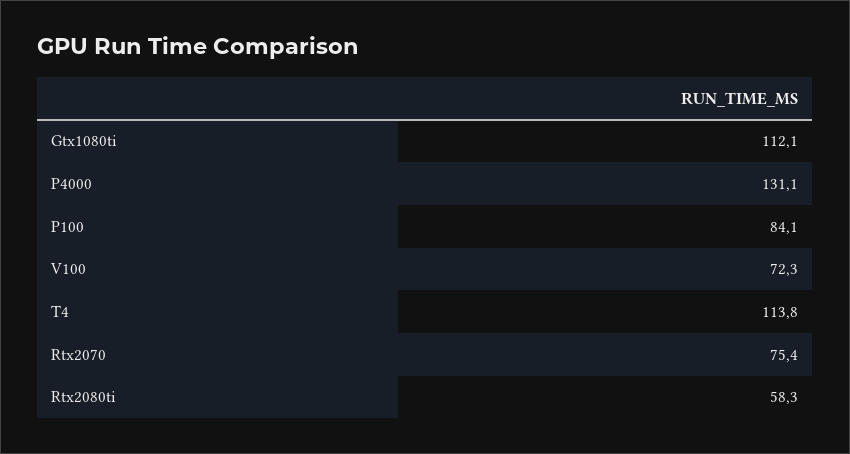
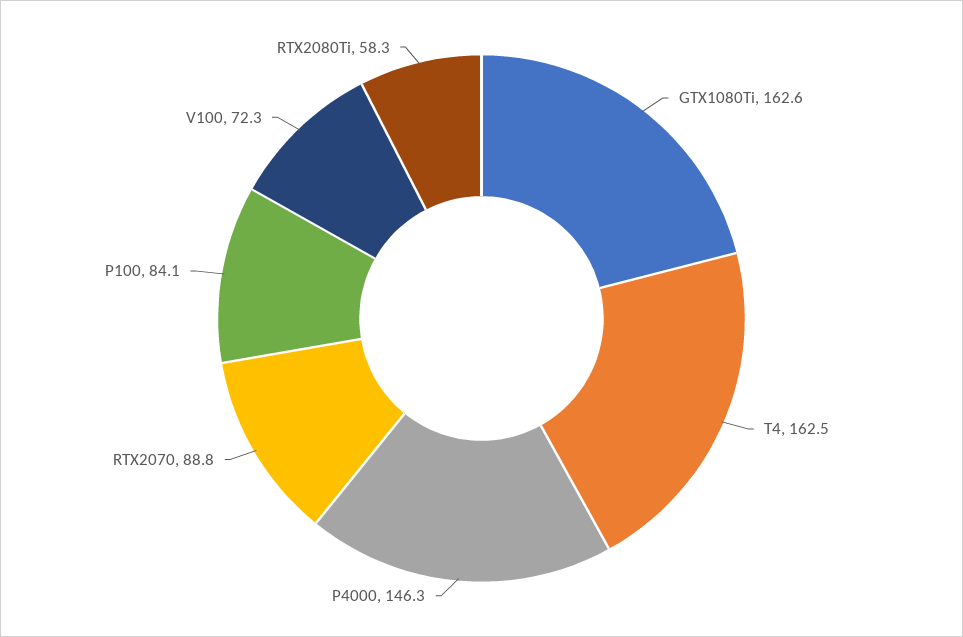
Gtx1080ti: 112.1 -> 162.6
P4000: 131.1 -> 146.3
T4: 113.8 -> 162.5
Rtx2070: 75.4 -> 88.8

